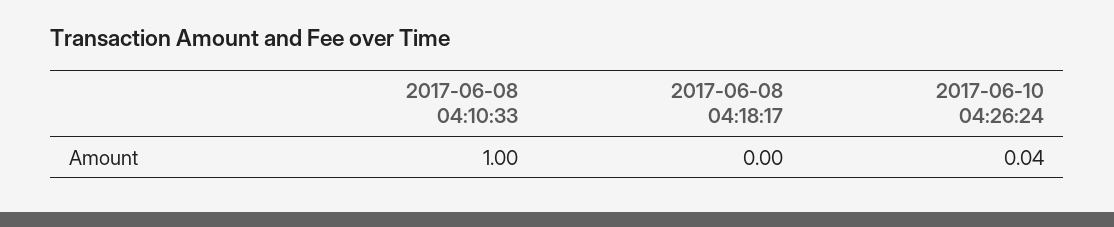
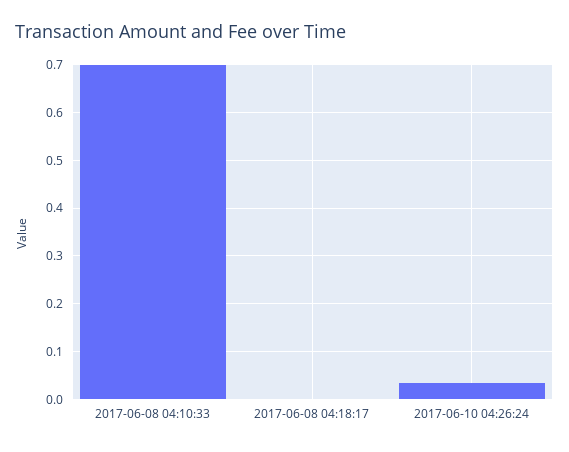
2017-06-08 04:10:33: 1 -> 0.7

